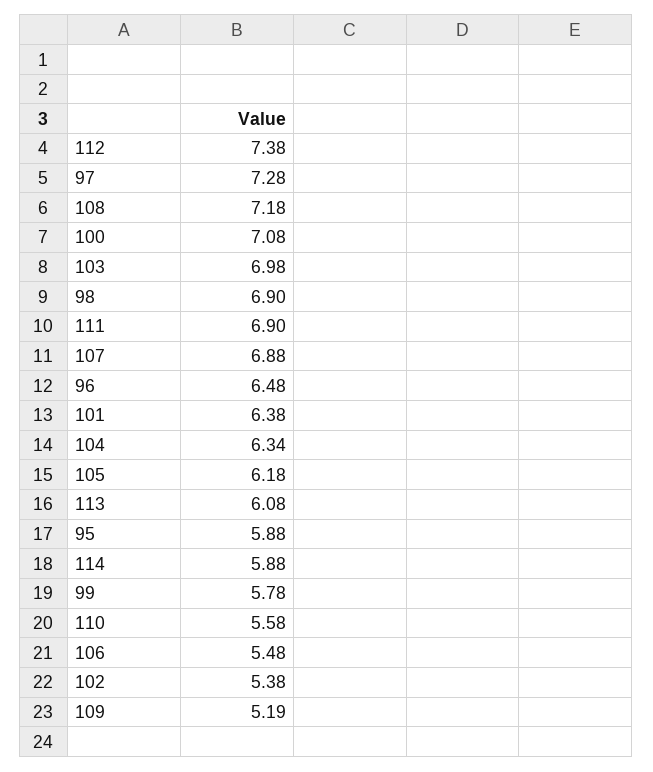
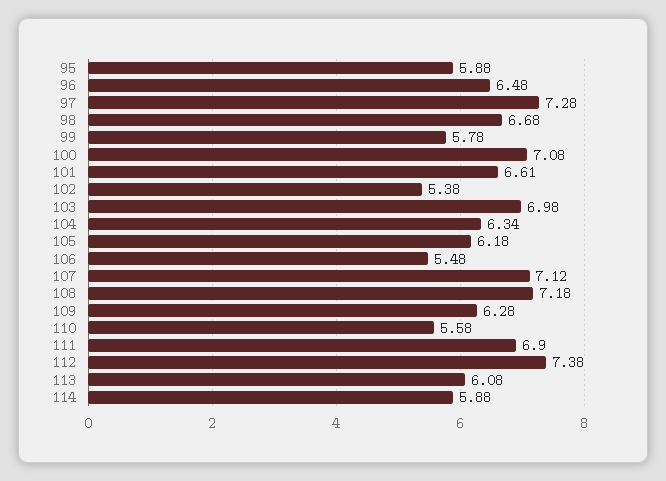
98: 6.9 -> 6.68
107: 6.88 -> 7.12
101: 6.38 -> 6.61
109: 5.19 -> 6.28

